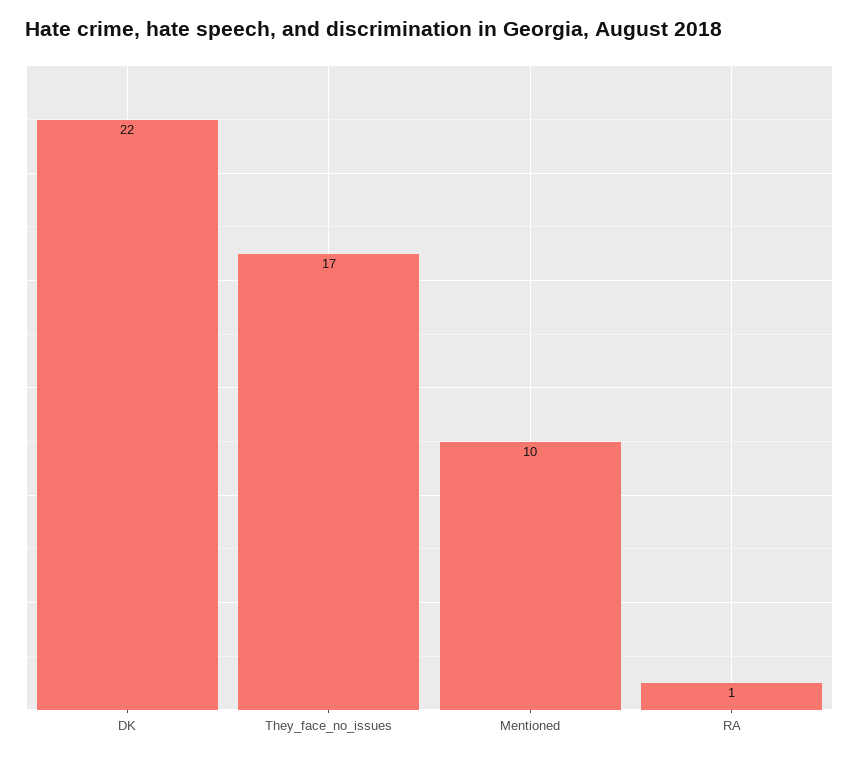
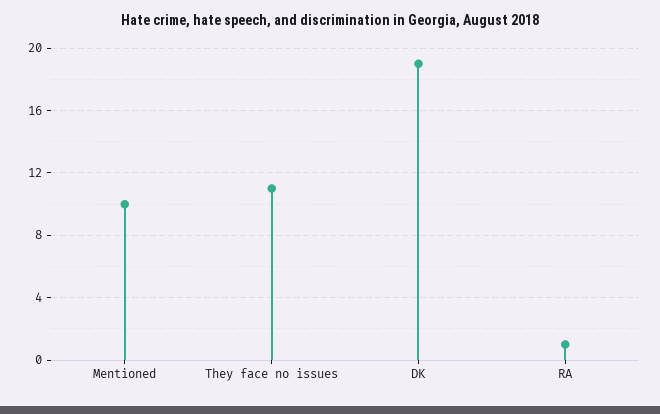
DK: 22 -> 19
They_face_no_issues: 17 -> 11

